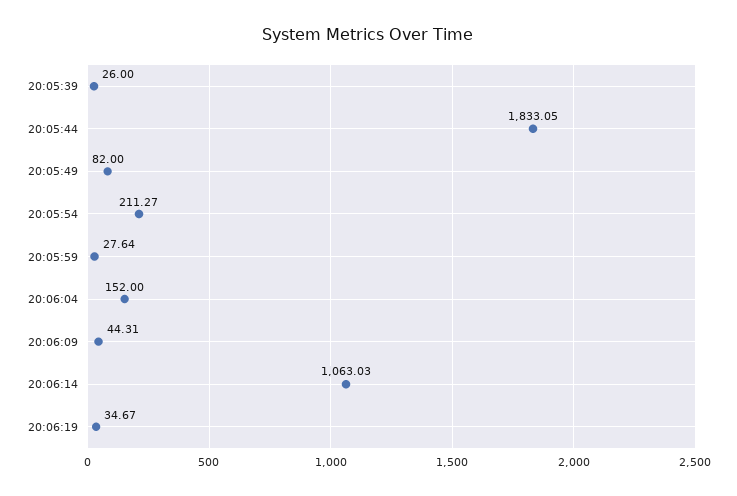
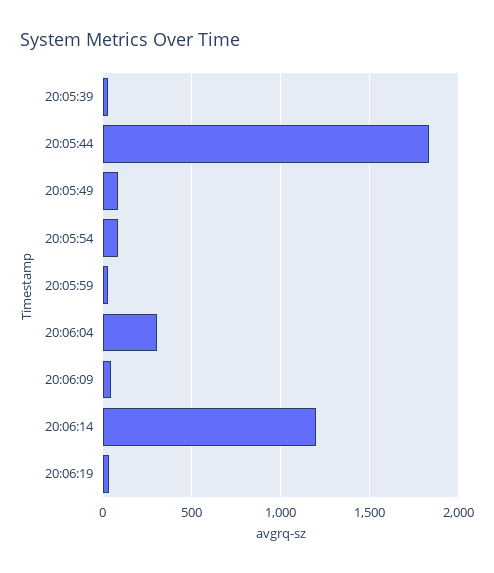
20:05:54: 211.27 -> 100
20:06:04: 152 -> 300
20:06:14: 1063.03 -> 1200

